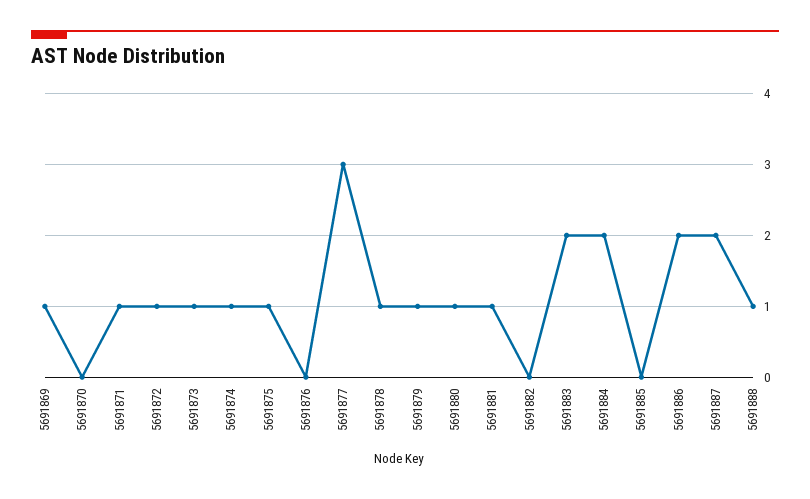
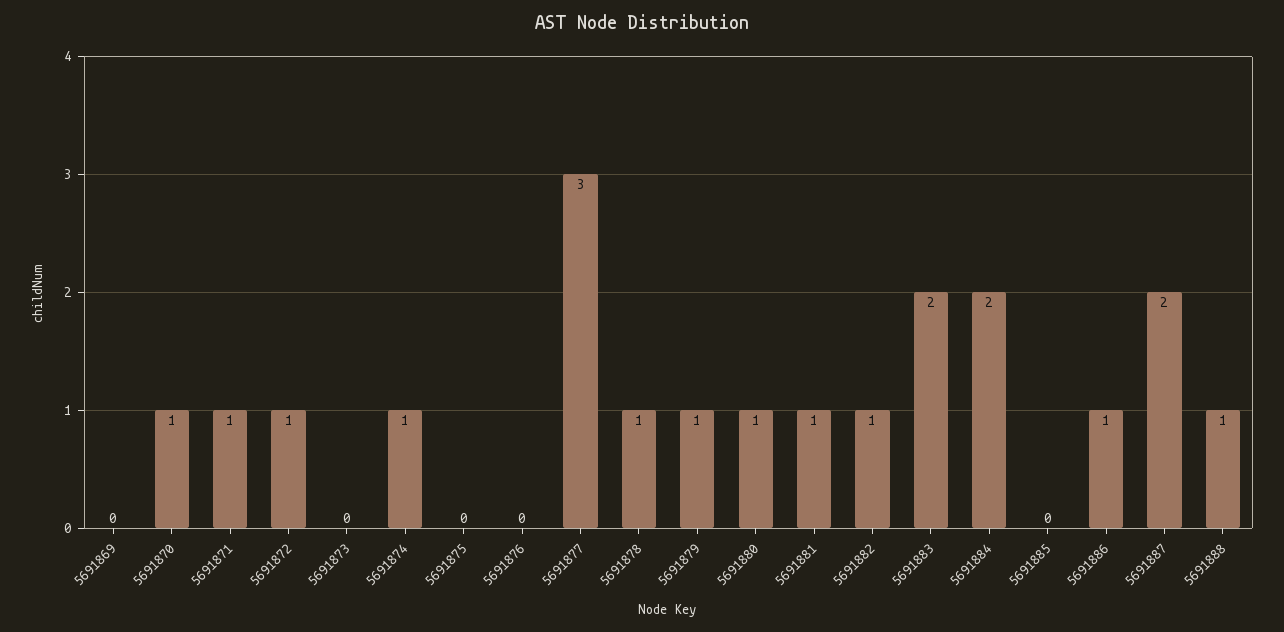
5691869: 1 -> 0
5691870: 0 -> 1
5691873: 1 -> 0
5691875: 1 -> 0
5691882: 0 -> 1
5691886: 2 -> 1

